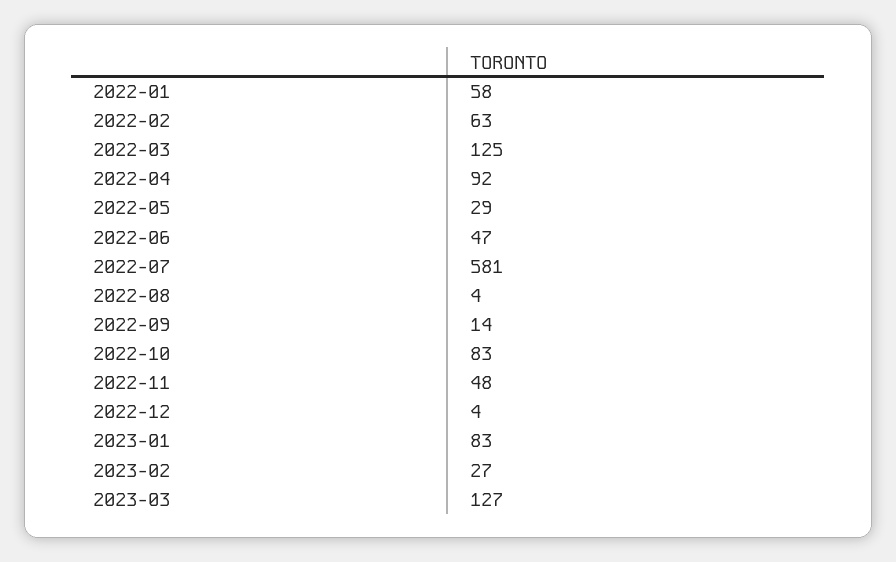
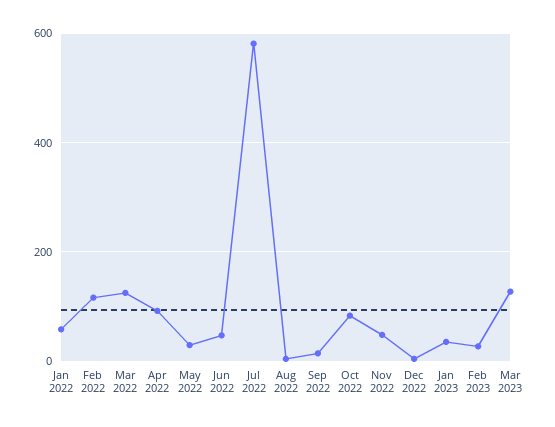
2022-02: 63 -> 120
2023-01: 83 -> 40

